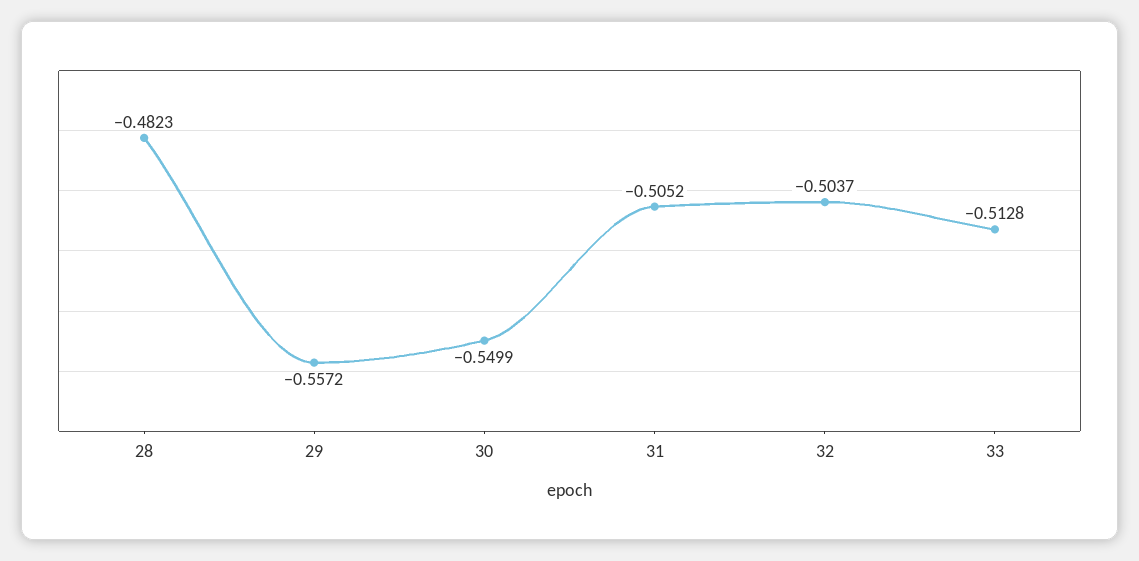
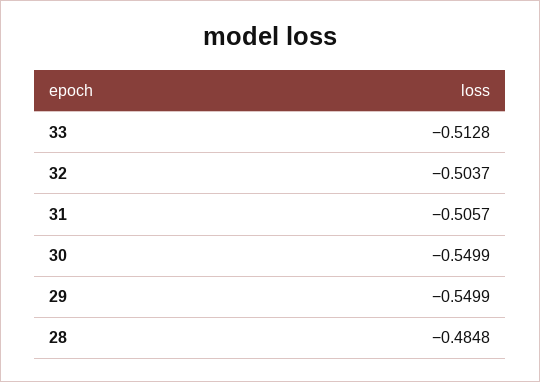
28: -0.4823 -> -0.4848
29: -0.5572 -> -0.5499
31: -0.5052 -> -0.5057

